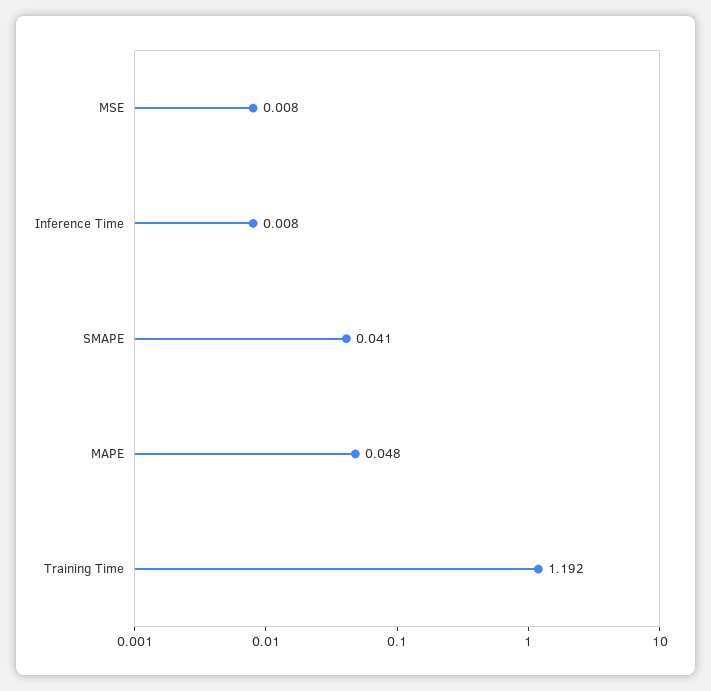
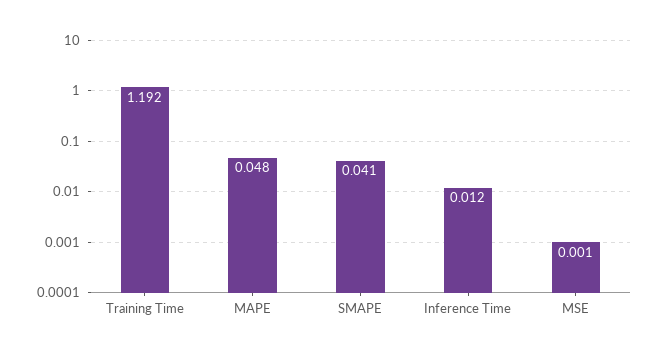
MSE: 0.008 -> 0.001
Inference Time: 0.008 -> 0.012

